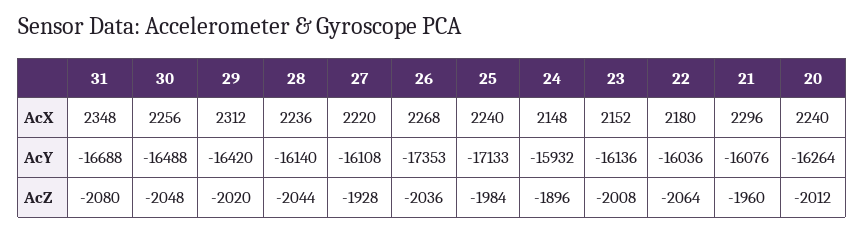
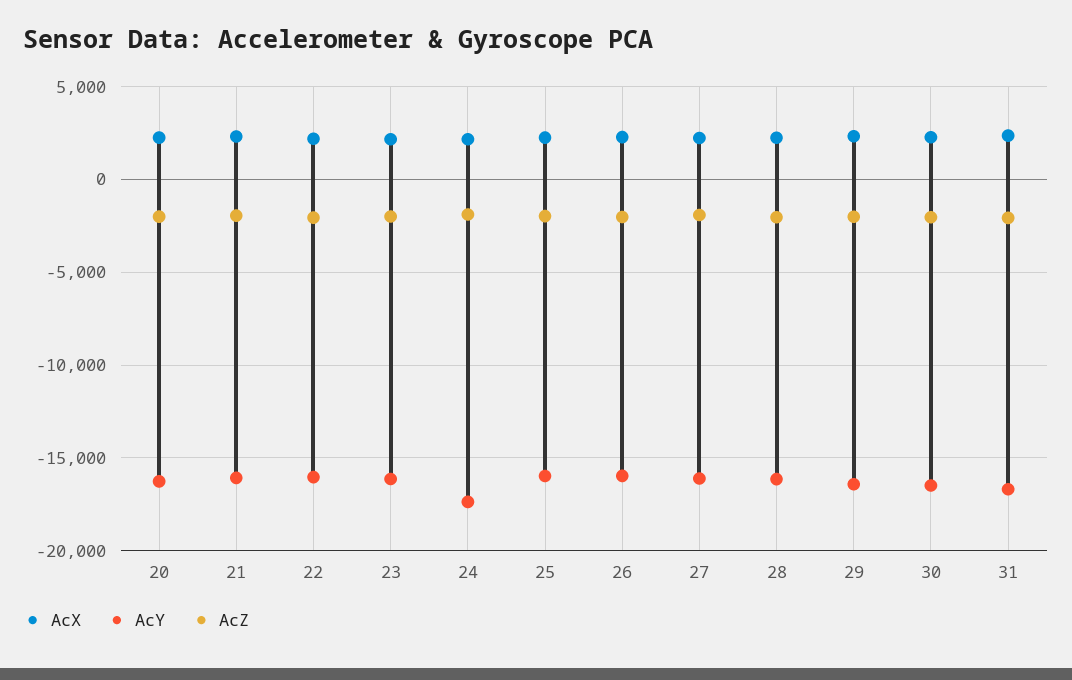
AcY, 26: -17353 -> -16000
AcY, 25: -17133 -> -16000
AcY, 24: -15932 -> -17500

